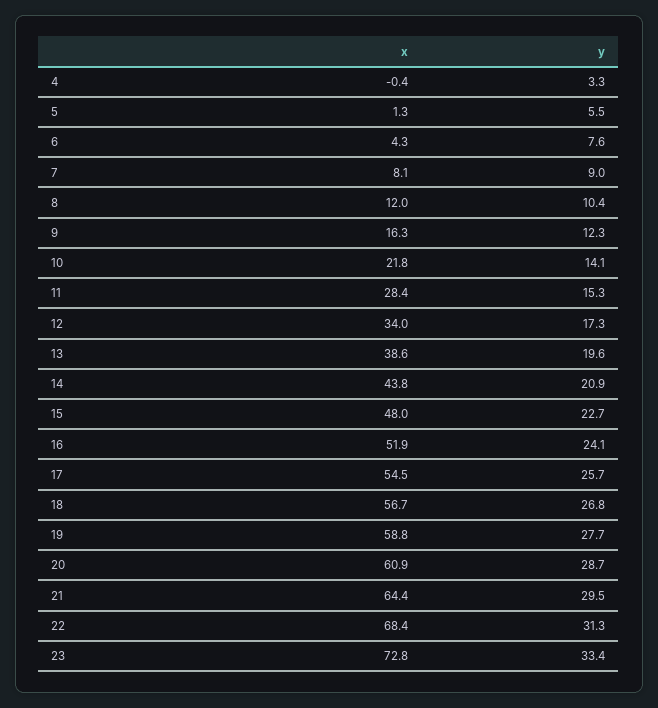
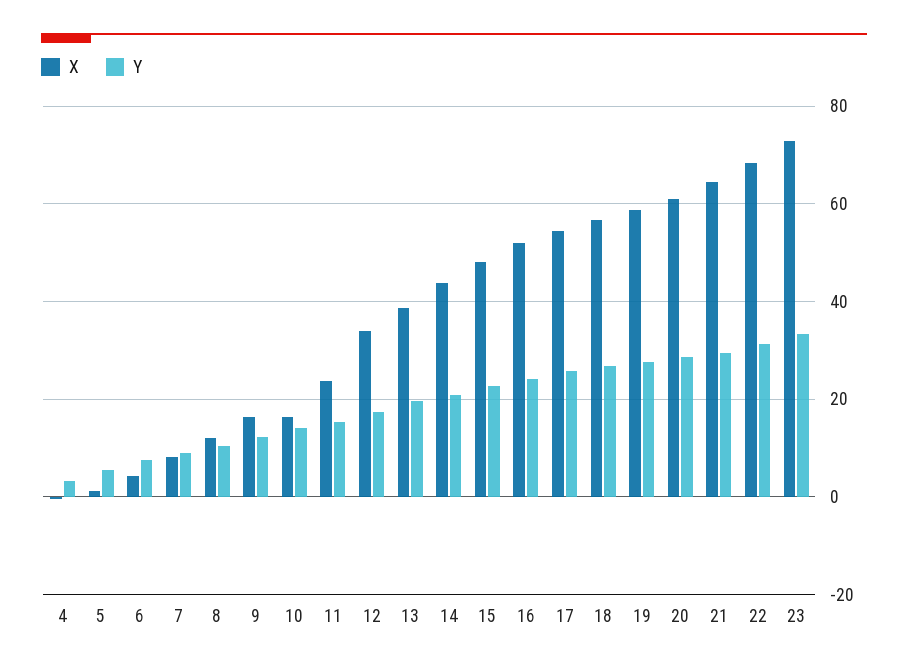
x, 10: 21.8 -> 16
x, 11: 28.4 -> 24

